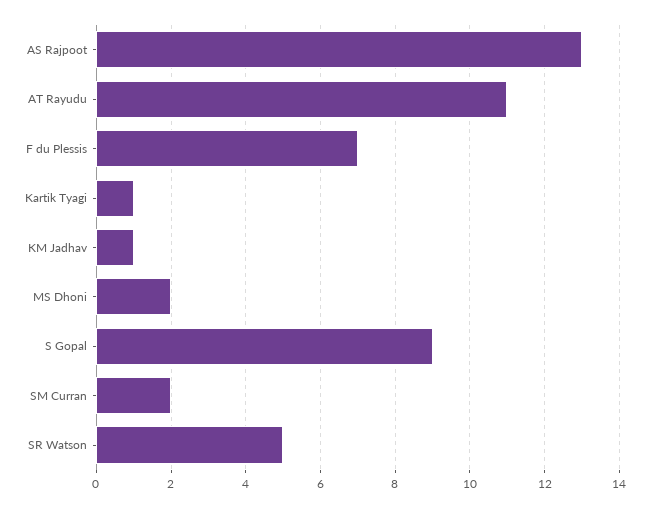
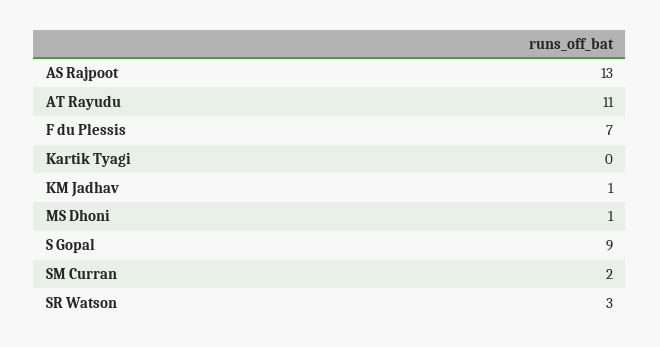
Kartik Tyagi: 1 -> 0
MS Dhoni: 2 -> 1
SR Watson: 5 -> 3

